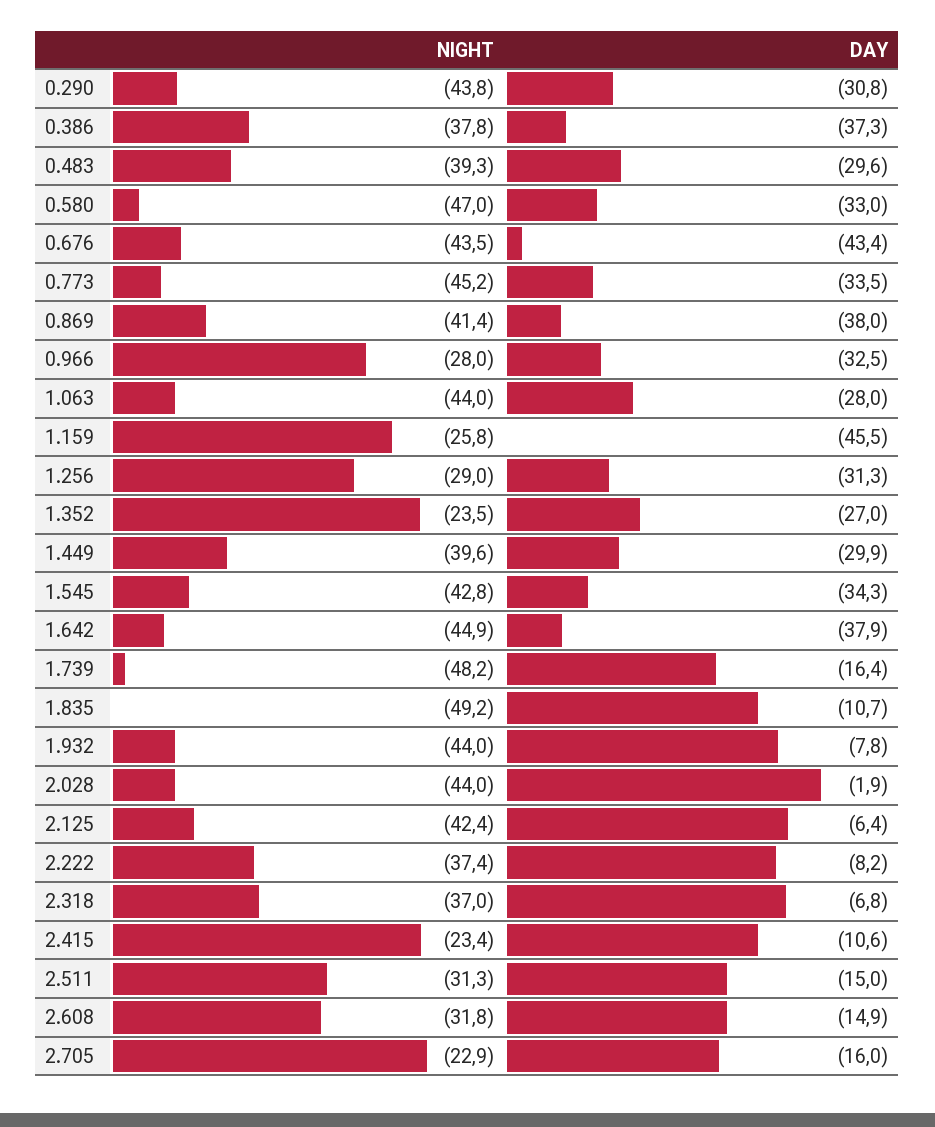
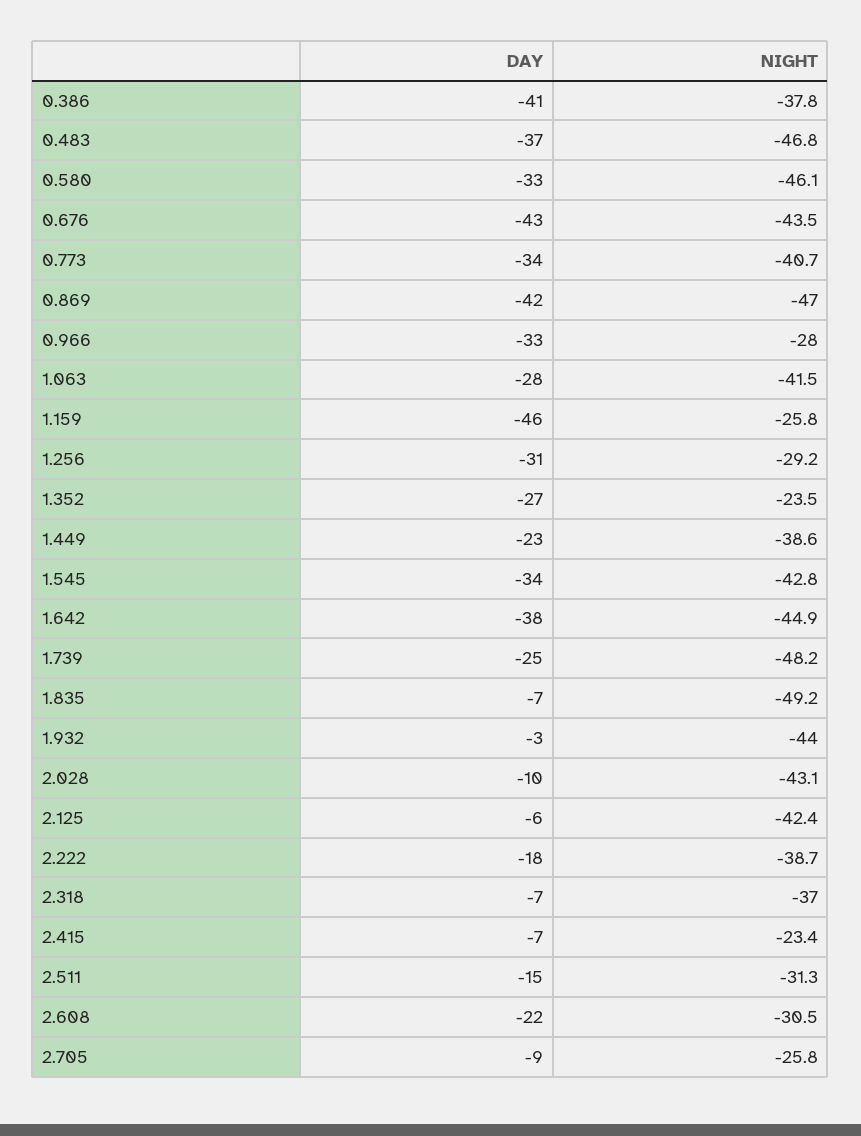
NIGHT, 0.290: -43.8 -> none
DAY, 0.290: -30.8 -> none
DAY, 0.386: -37.3 -> -41
NIGHT, 0.483: -39.3 -> -46.8
DAY, 0.483: -29.6 -> -37
NIGHT, 0.580: -47 -> -46.1
NIGHT, 0.773: -45.2 -> -40.7
NIGHT, 0.869: -41.4 -> -47
DAY, 0.869: -38 -> -42
NIGHT, 1.063: -44 -> -41.5
NIGHT, 1.256: -29 -> -29.2
NIGHT, 1.449: -39.6 -> -38.6
DAY, 1.449: -29.9 -> -23
DAY, 1.739: -16.4 -> -25
DAY, 1.835: -10.7 -> -7
DAY, 1.932: -7.8 -> -3
NIGHT, 2.028: -44 -> -43.1
DAY, 2.028: -1.9 -> -10
NIGHT, 2.222: -37.4 -> -38.7
DAY, 2.222: -8.2 -> -18
DAY, 2.415: -10.6 -> -7
NIGHT, 2.608: -31.8 -> -30.5
DAY, 2.608: -14.9 -> -22
NIGHT, 2.705: -22.9 -> -25.8
DAY, 2.705: -16 -> -9

